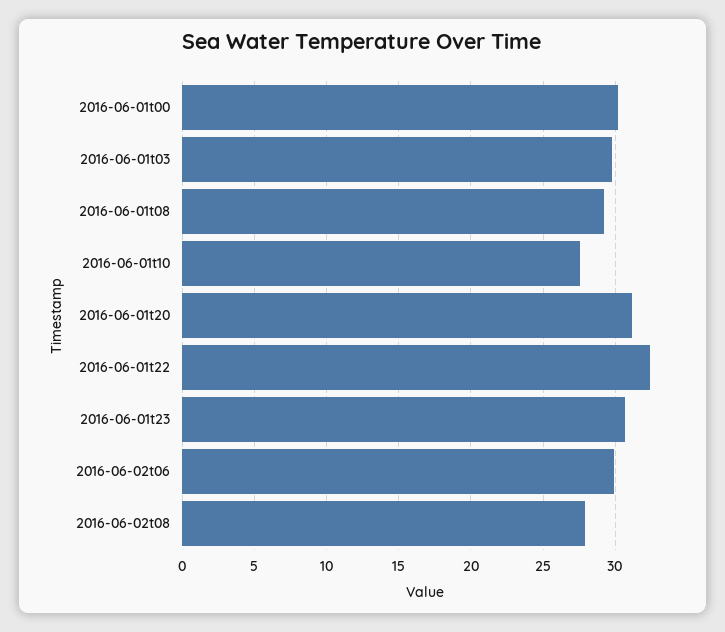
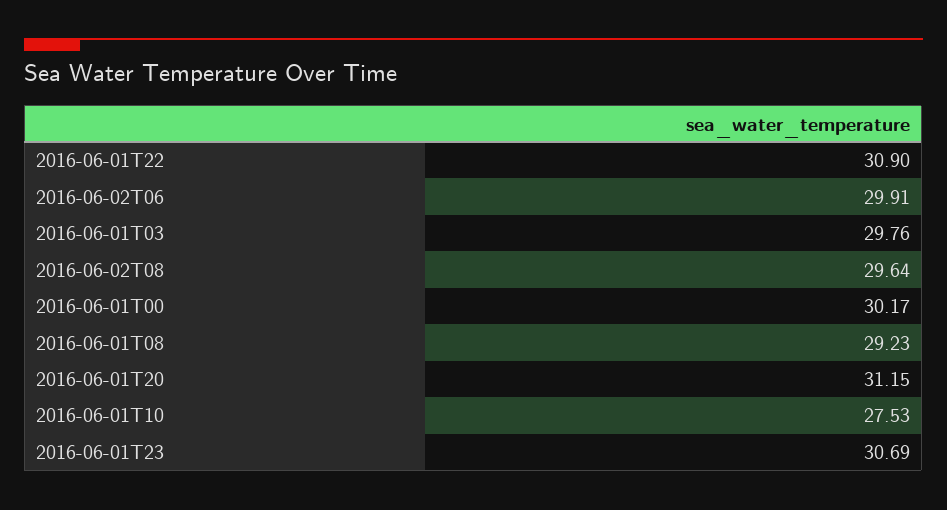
2016-06-01t22: 32.5 -> 30.9
2016-06-02t08: 28 -> 29.64

